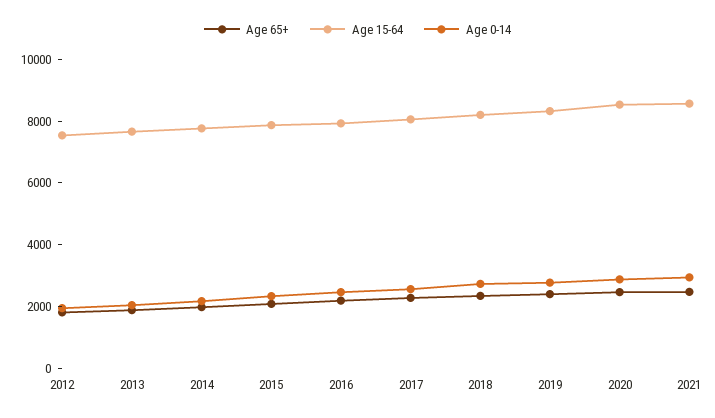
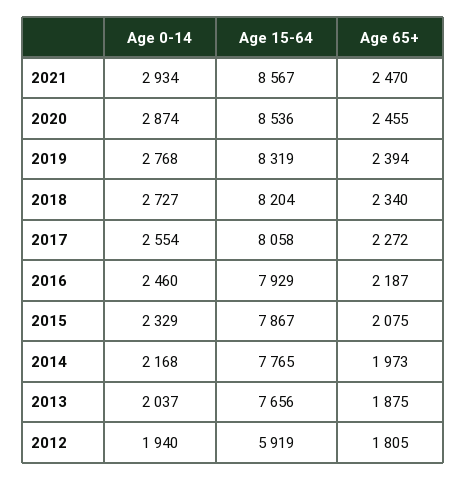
Age 15-64, 2012: 7500 -> 5919

